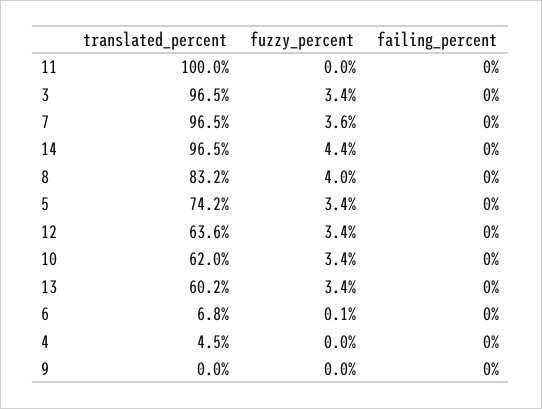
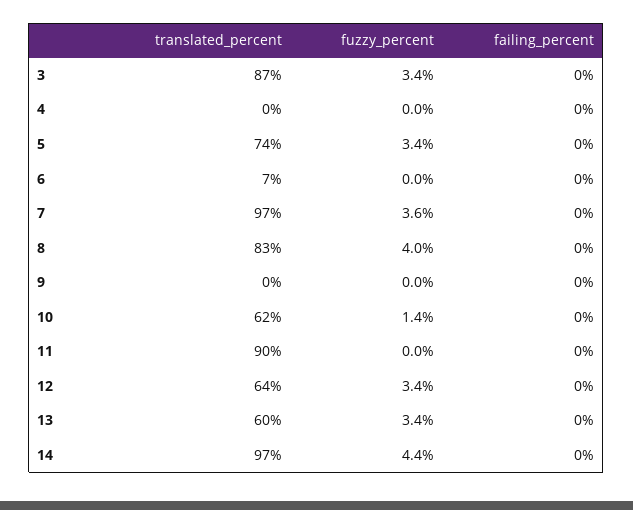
translated_percent, 11: 100 -> 90
translated_percent, 3: 96.5 -> 87
fuzzy_percent, 10: 3.4 -> 1.4
fuzzy_percent, 6: 0.1 -> 0
translated_percent, 4: 4.5 -> 0

